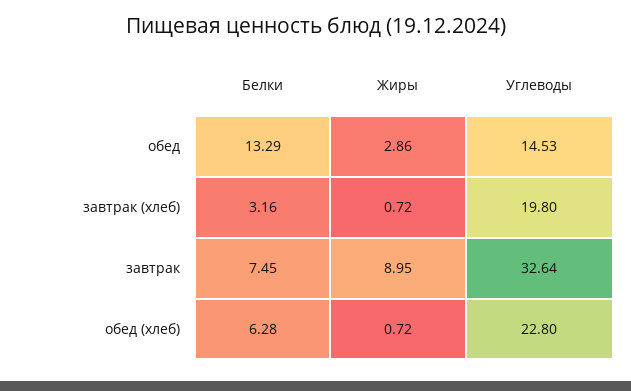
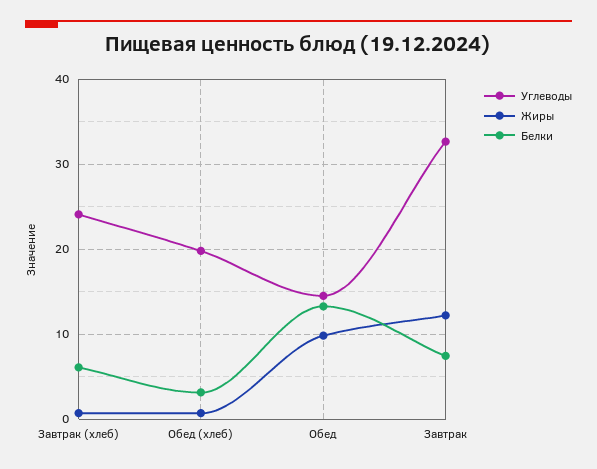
Жиры, обед: 2.86 -> 10
Белки, завтрак (хлеб): 3.16 -> 6
Углеводы, завтрак (хлеб): 19.8 -> 24
Жиры, завтрак: 8.95 -> 12
Белки, обед (хлеб): 6.28 -> 3
Углеводы, обед (хлеб): 22.8 -> 20

